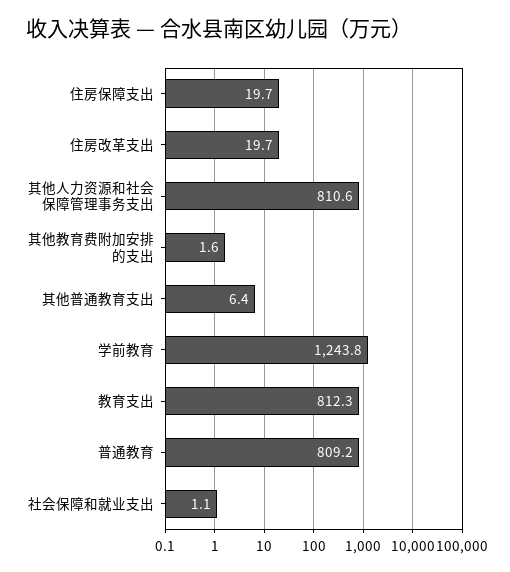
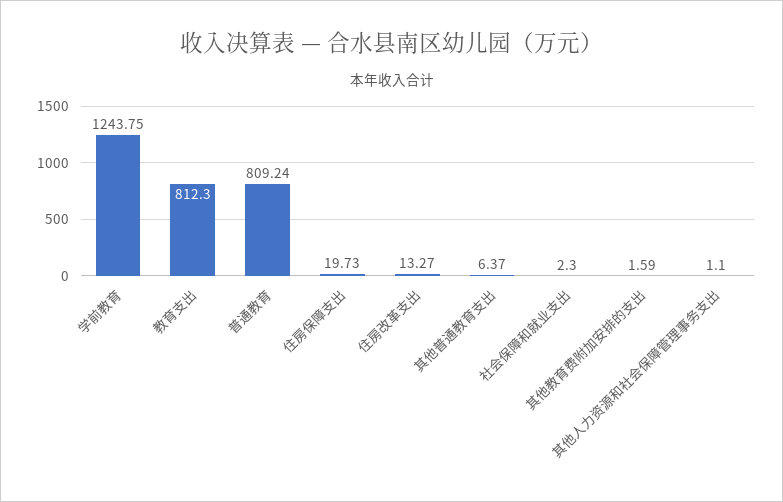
住房改革支出: 19.7 -> 13.27
其他人力资源和社会保障管理事务支出: 810.6 -> 1.1
社会保障和就业支出: 1.1 -> 2.3

